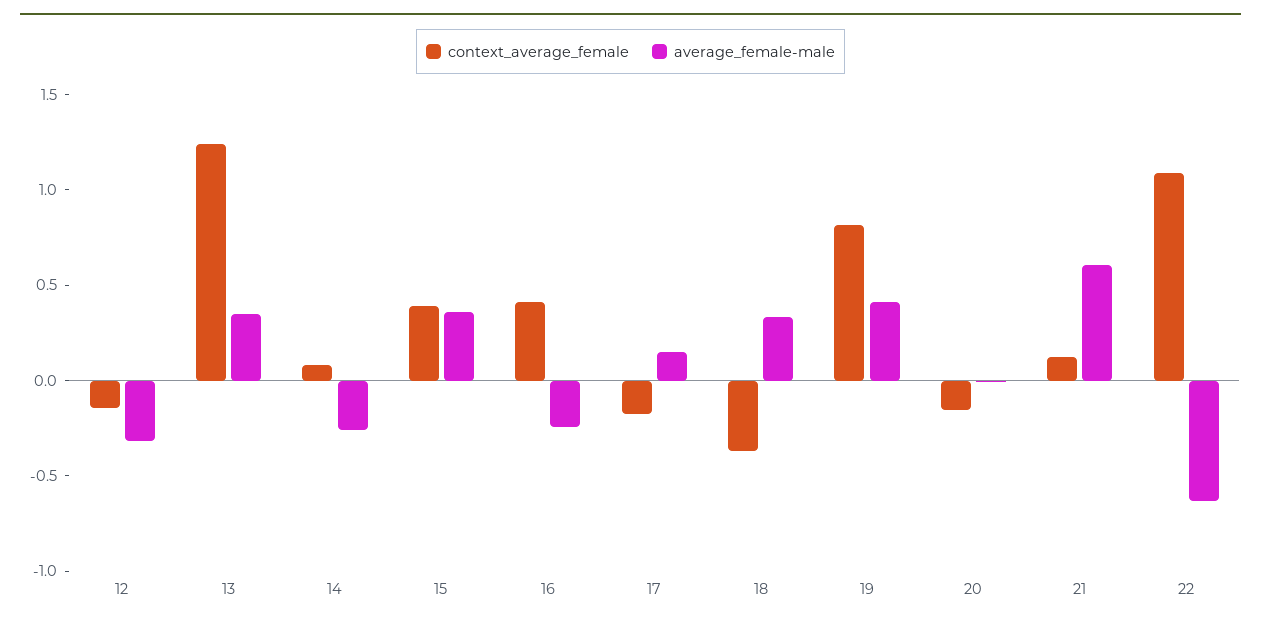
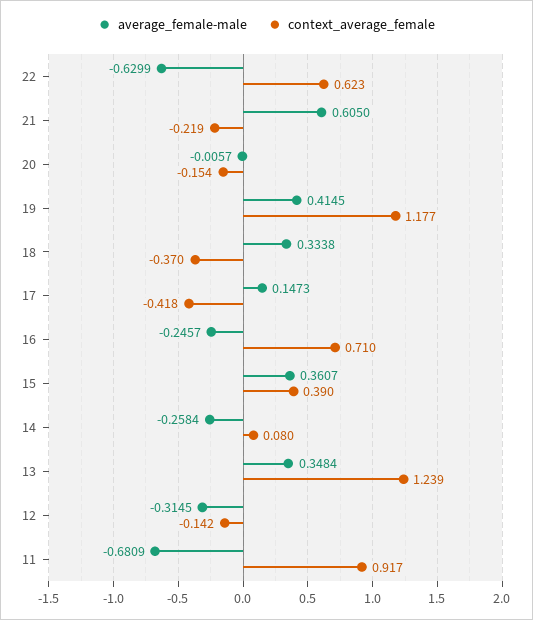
context_average_female, 16: 0.4 -> 0.71
context_average_female, 17: -0.2 -> -0.418
context_average_female, 19: 0.8 -> 1.177
context_average_female, 21: 0.1 -> -0.219
context_average_female, 22: 1.1 -> 0.623
average_female-male, 11: none -> -0.6809
context_average_female, 11: none -> 0.917

